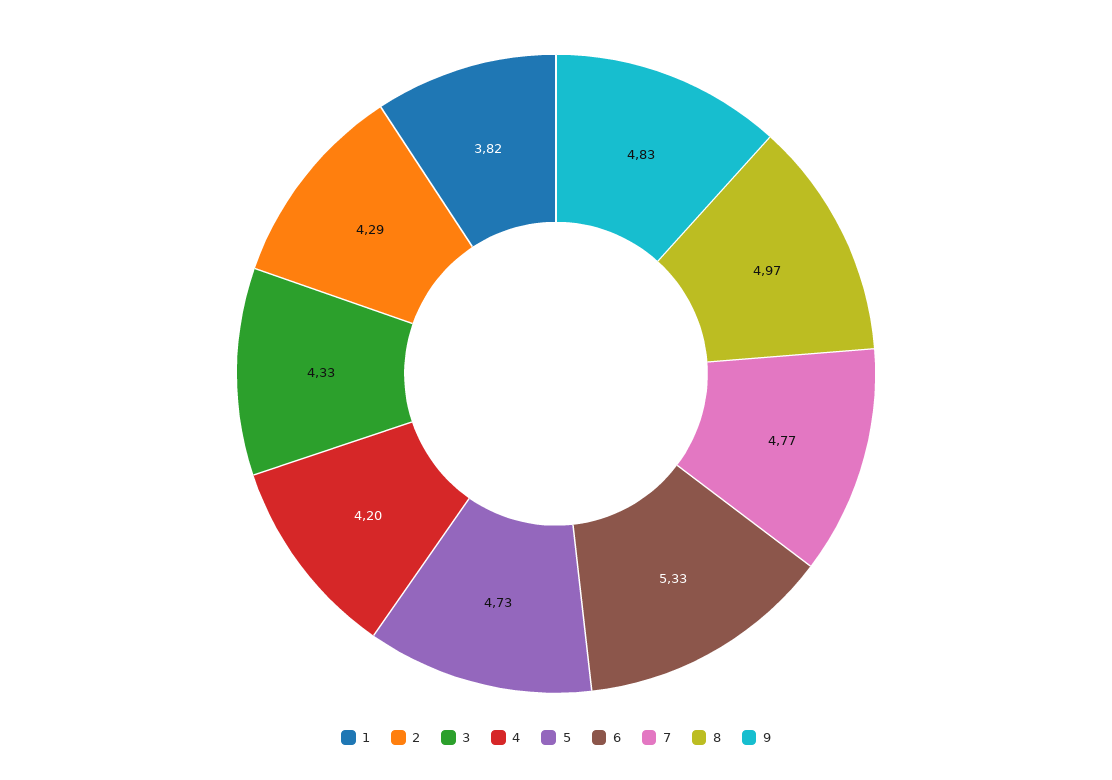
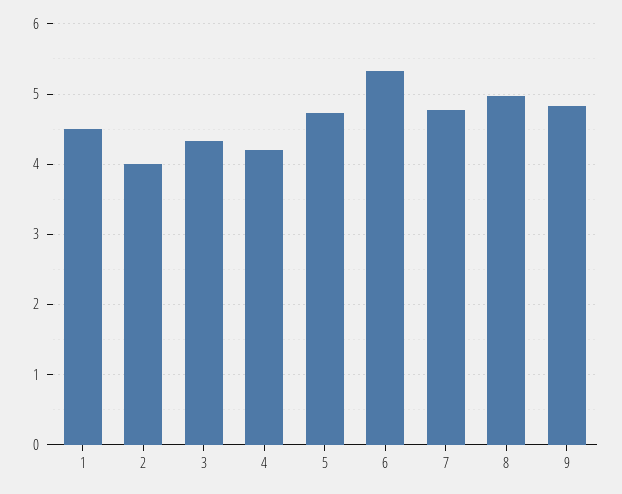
1: 3.82 -> 4.5
2: 4.29 -> 4

